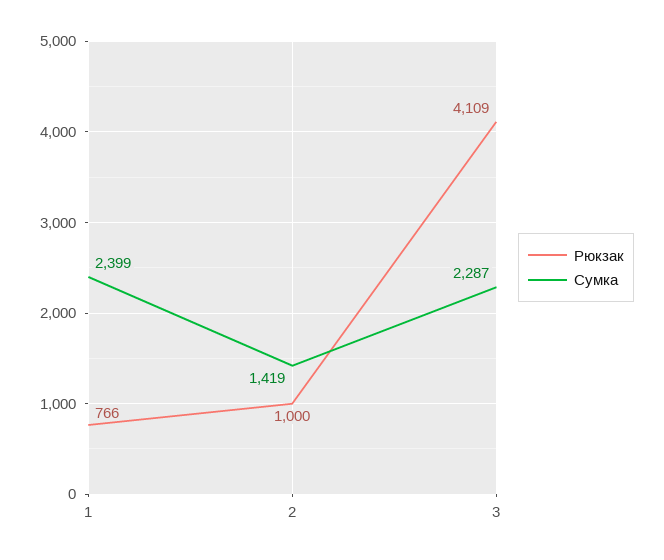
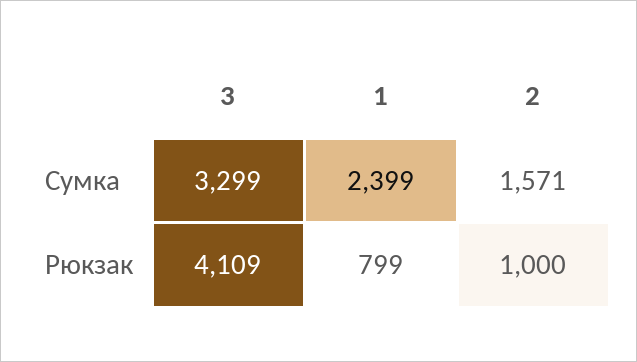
Рюкзак, 1: 766 -> 799
Сумка, 2: 1419 -> 1571
Сумка, 3: 2287 -> 3299

